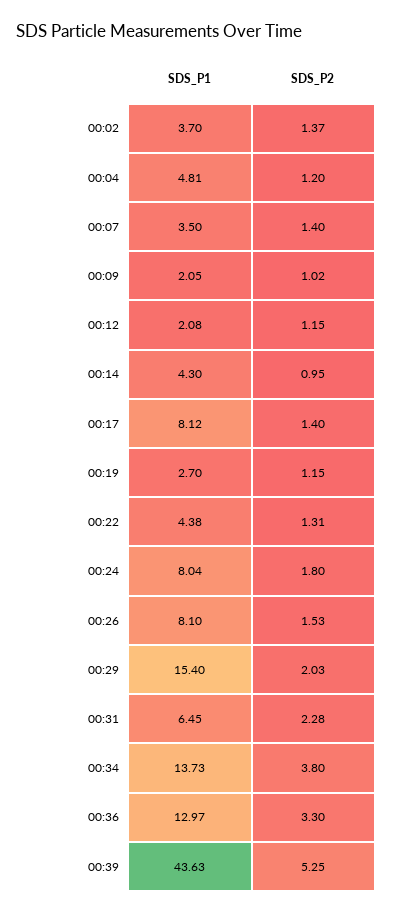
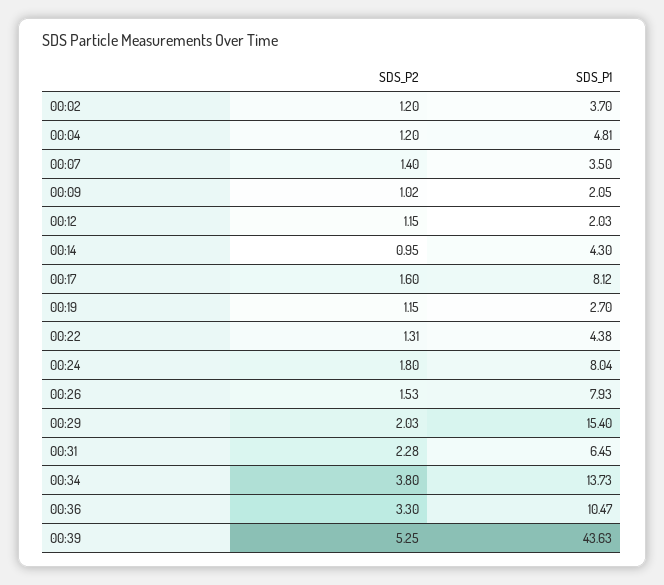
SDS_P2, 00:02: 1.37 -> 1.2
SDS_P1, 00:12: 2.08 -> 2.03
SDS_P2, 00:17: 1.4 -> 1.6
SDS_P1, 00:26: 8.1 -> 7.93
SDS_P1, 00:36: 12.97 -> 10.47

